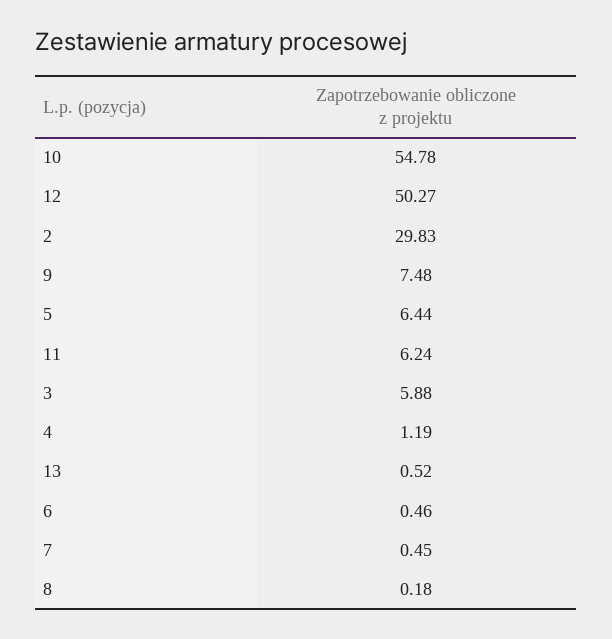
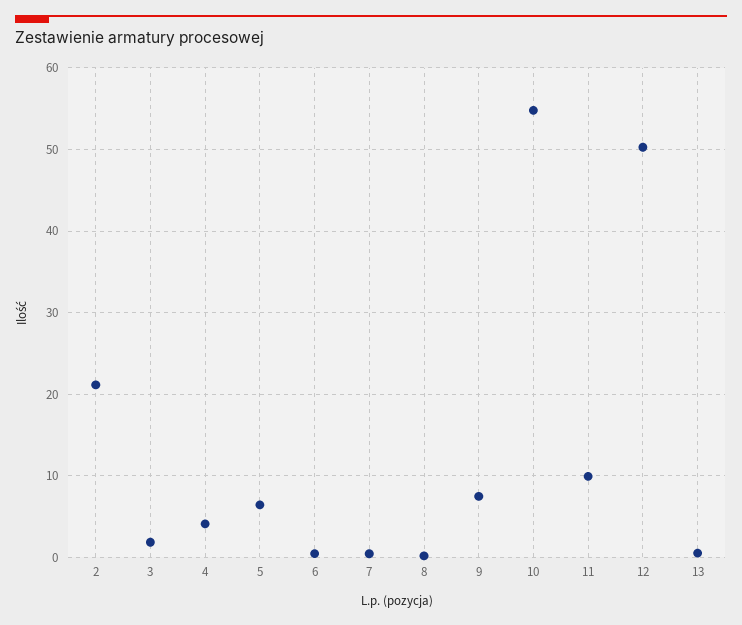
2: 29.83 -> 21
11: 6.24 -> 10
3: 5.88 -> 2
4: 1.19 -> 4

